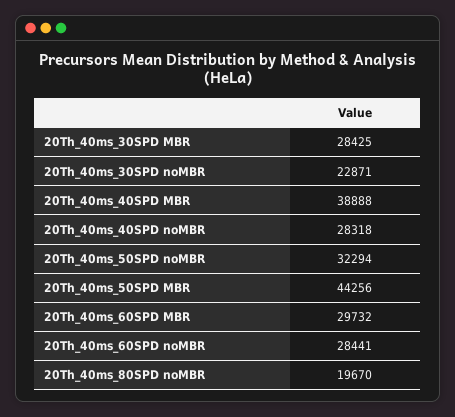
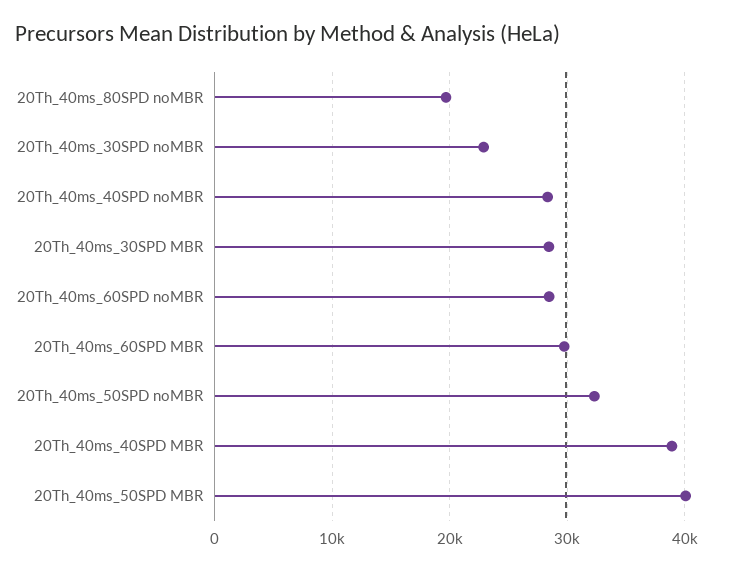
20Th_40ms_50SPD MBR: 44256 -> 40000

